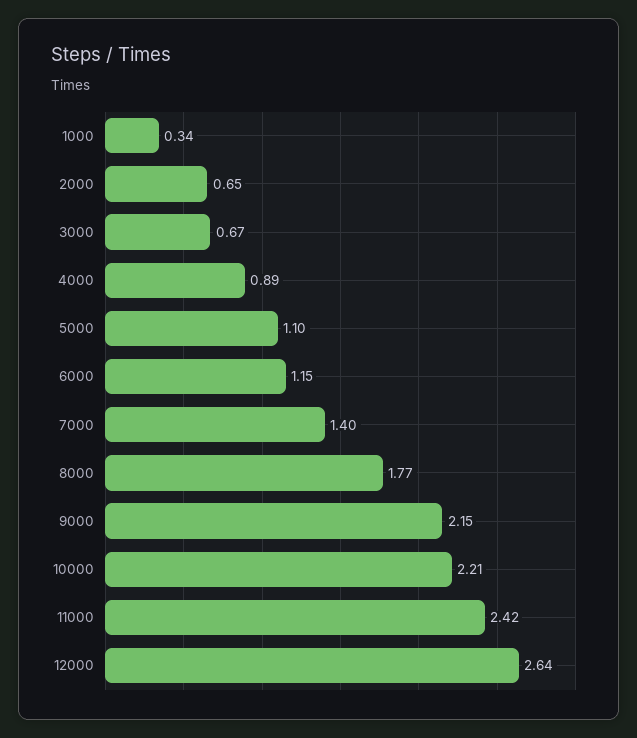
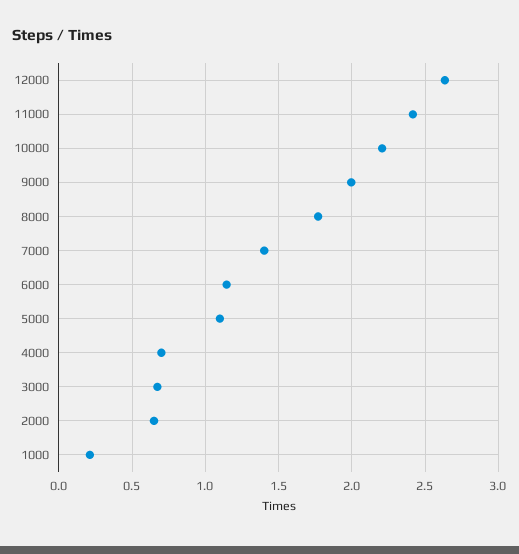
1000: 0.34 -> 0.2
4000: 0.89 -> 0.7
9000: 2.15 -> 2

